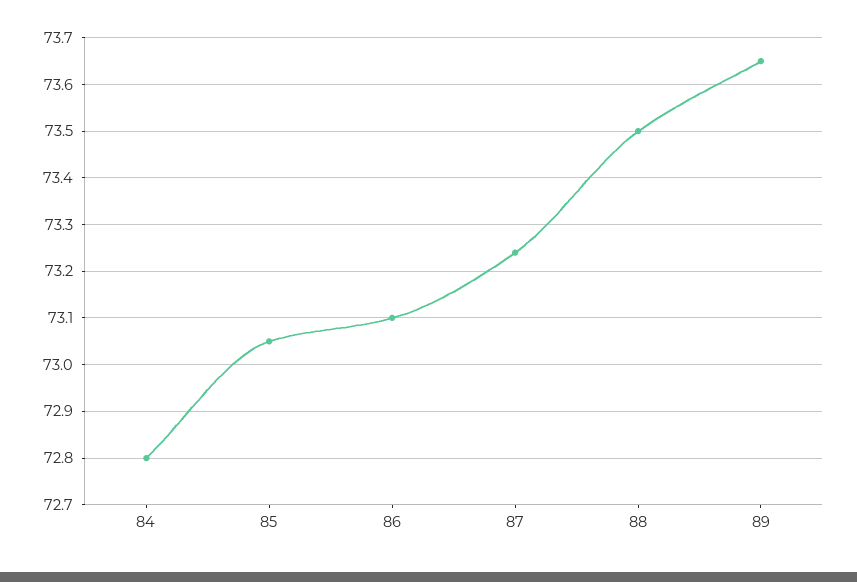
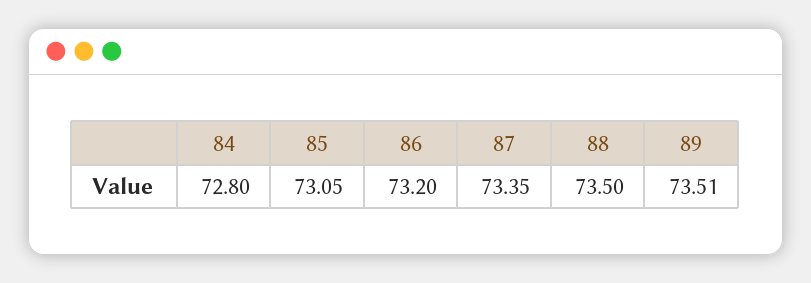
86: 73.1 -> 73.2
87: 73.25 -> 73.35
89: 73.65 -> 73.51

